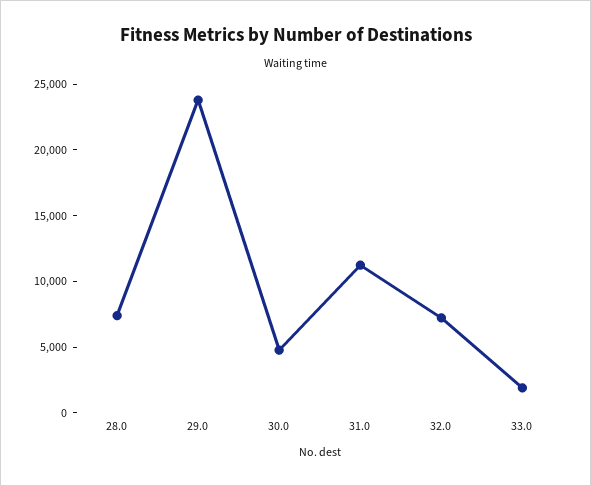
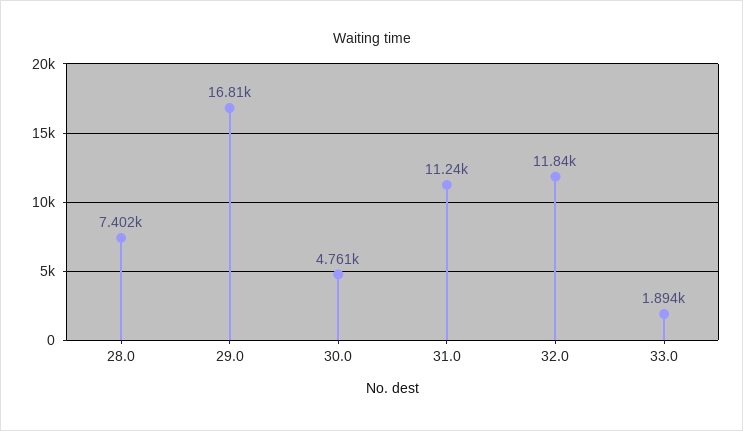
29.0: 24000 -> 16810
32.0: 7000 -> 11840

